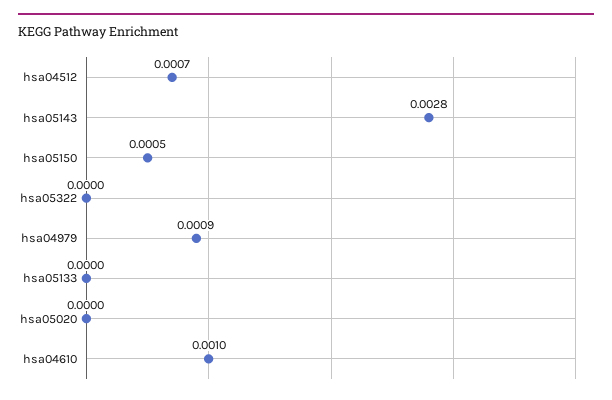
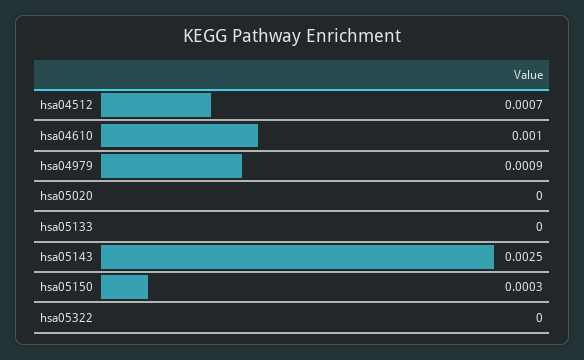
hsa05143: 0.0028 -> 0.0025
hsa05150: 0.0005 -> 0.0003

